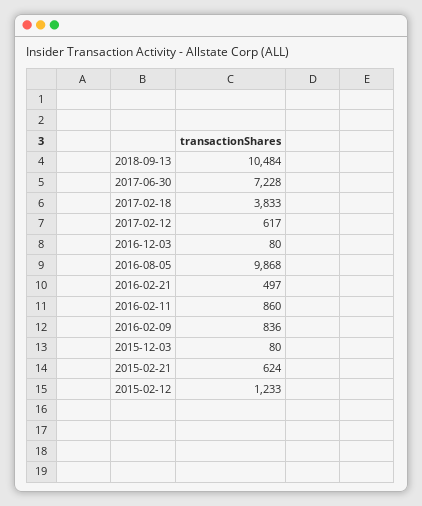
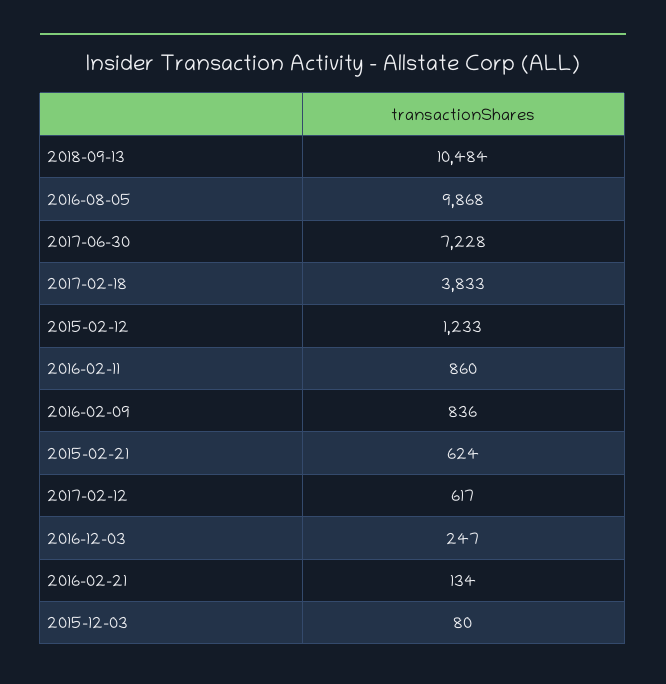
2016-12-03: 80 -> 247
2016-02-21: 497 -> 134

